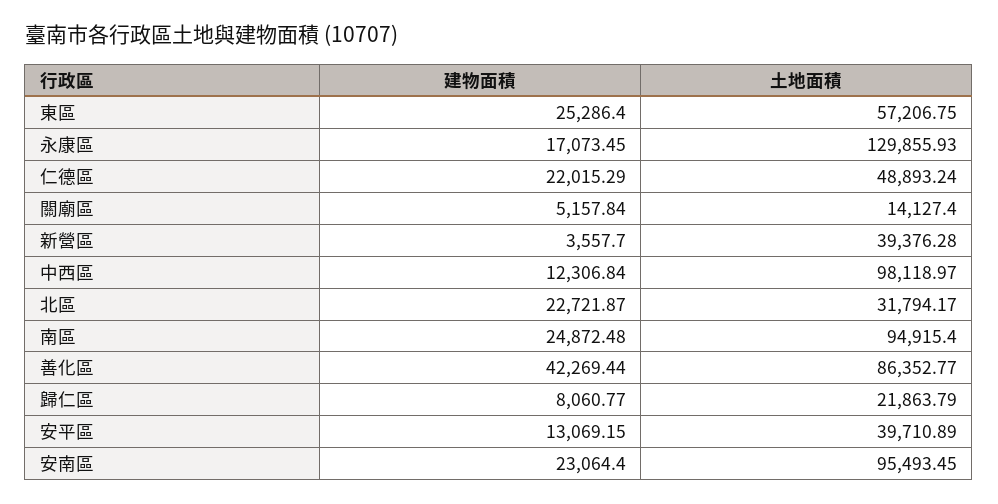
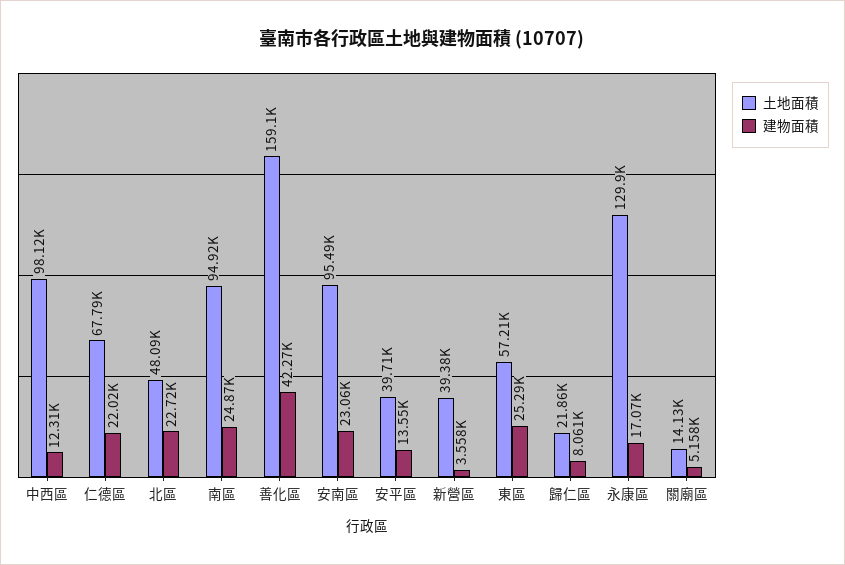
土地面積, 仁德區: 48893.24 -> 67790
土地面積, 北區: 31794.17 -> 48090
土地面積, 善化區: 86352.77 -> 159100
建物面積, 安平區: 13069.15 -> 13550

